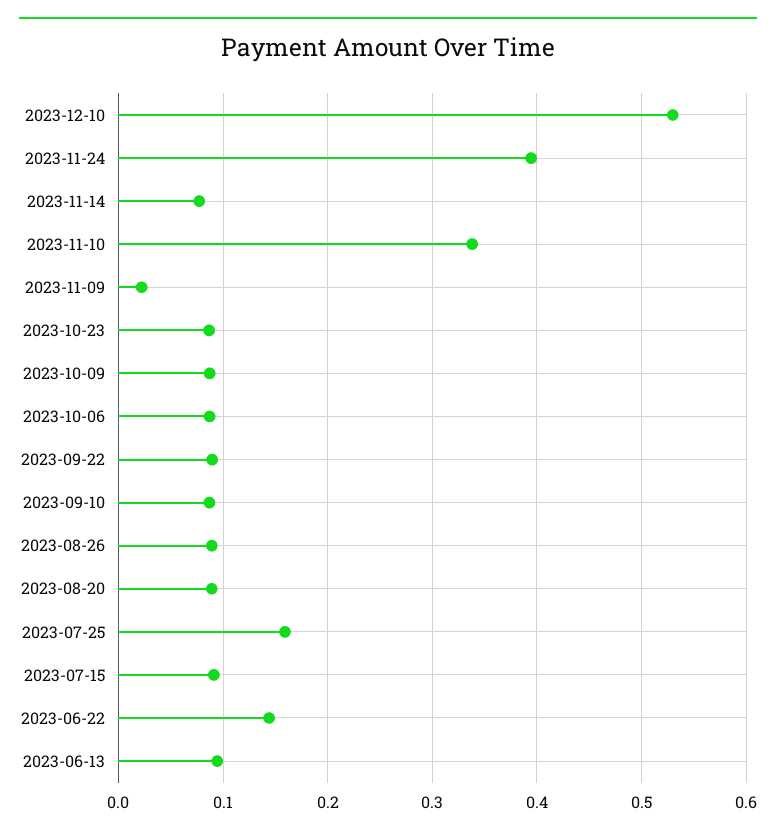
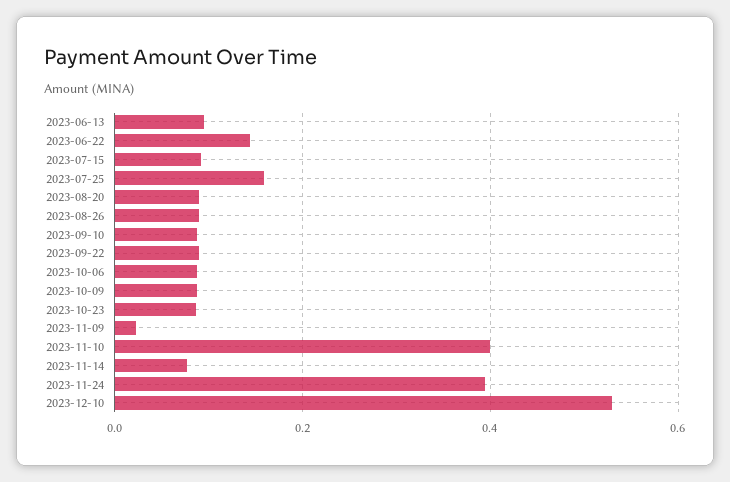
2023-11-10: 0.34 -> 0.4

